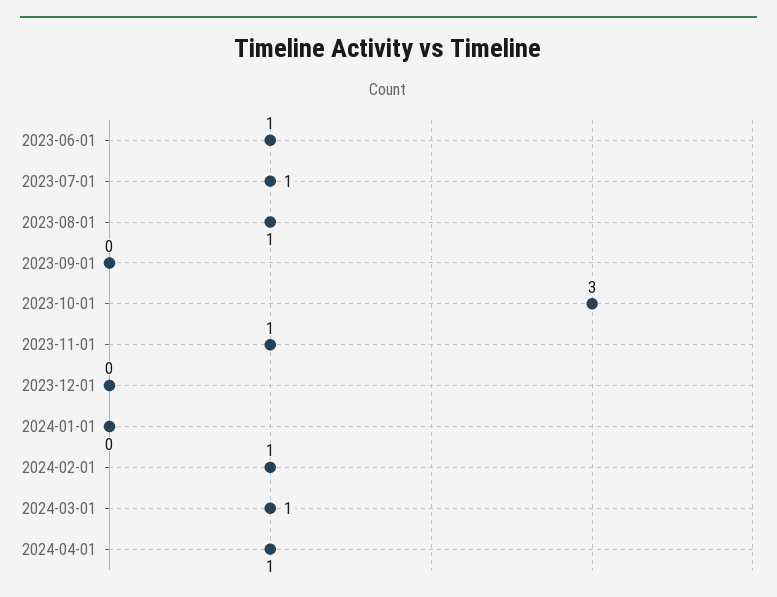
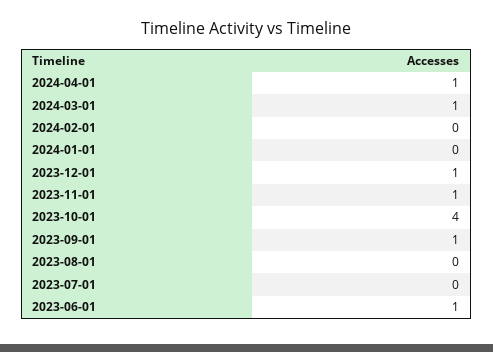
2023-07-01: 1 -> 0
2023-08-01: 1 -> 0
2023-09-01: 0 -> 1
2023-10-01: 3 -> 4
2023-12-01: 0 -> 1
2024-02-01: 1 -> 0

